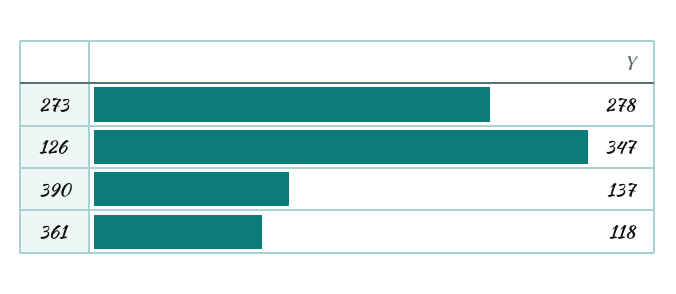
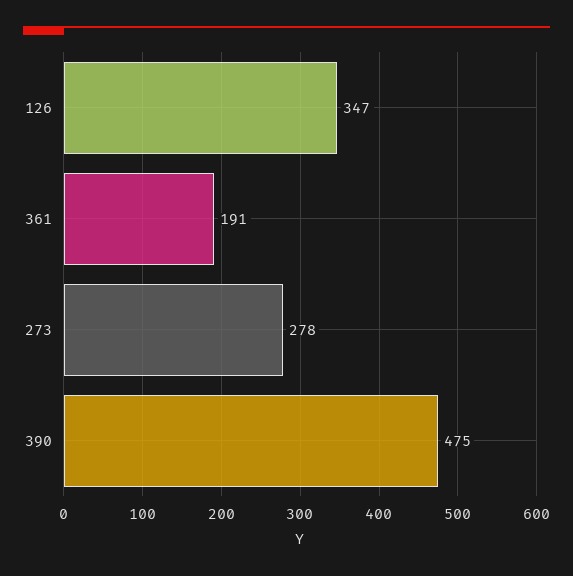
390: 137 -> 475
361: 118 -> 191

